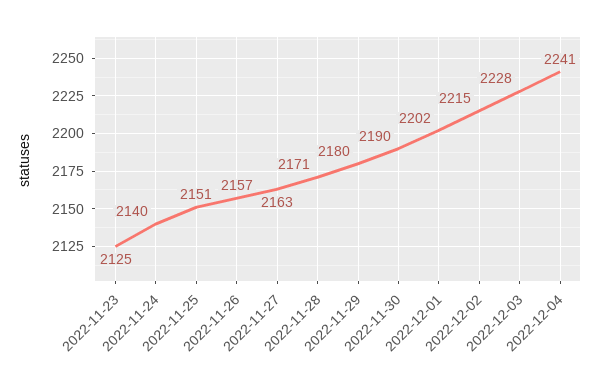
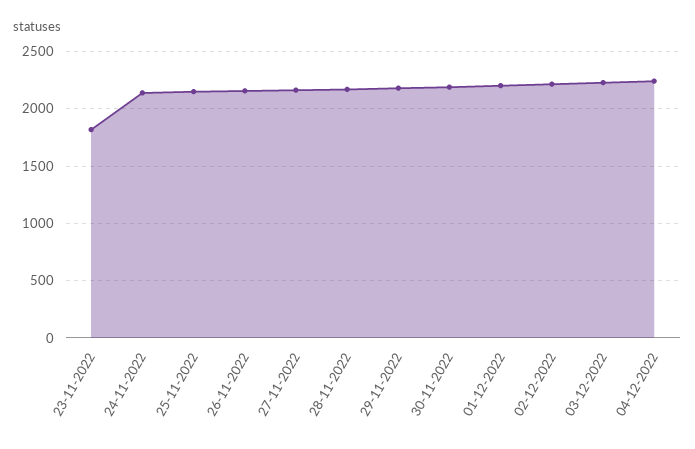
2022-11-23: 2125 -> 1800

